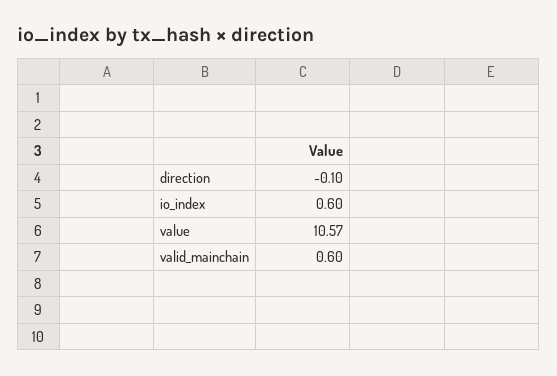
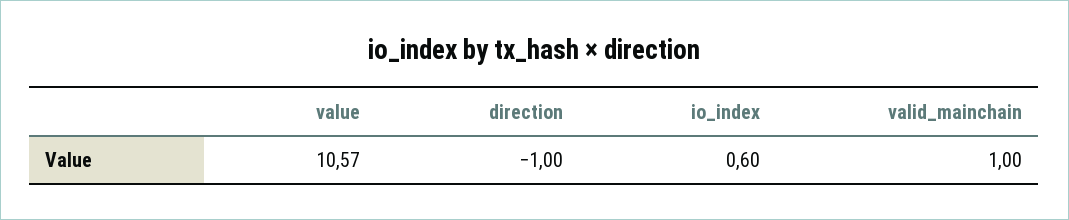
direction: -0.1 -> -1
valid_mainchain: 0.6 -> 1

